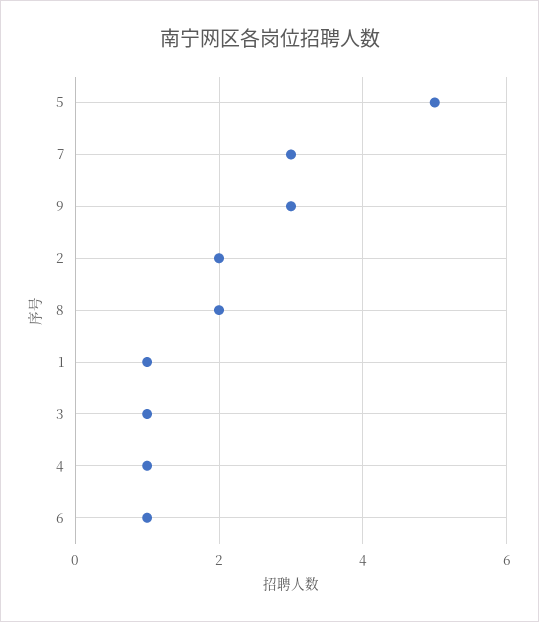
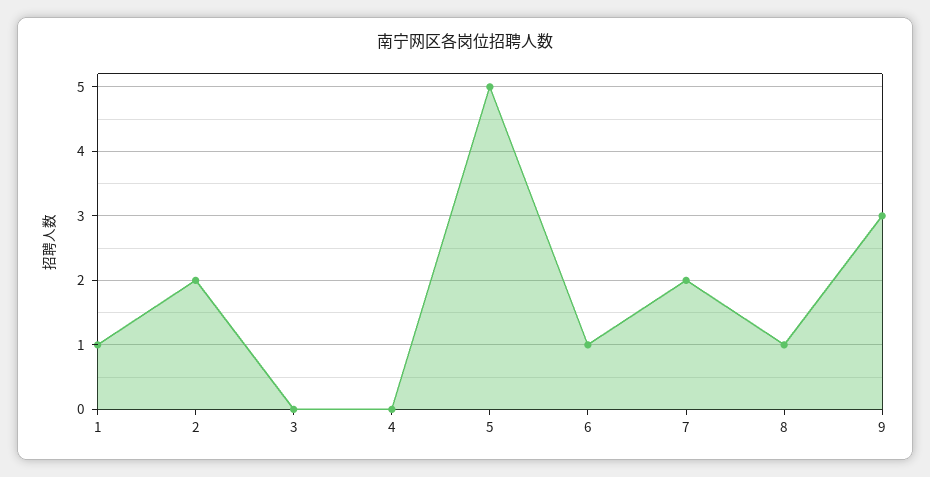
7: 3 -> 2
8: 2 -> 1
3: 1 -> 0
4: 1 -> 0

